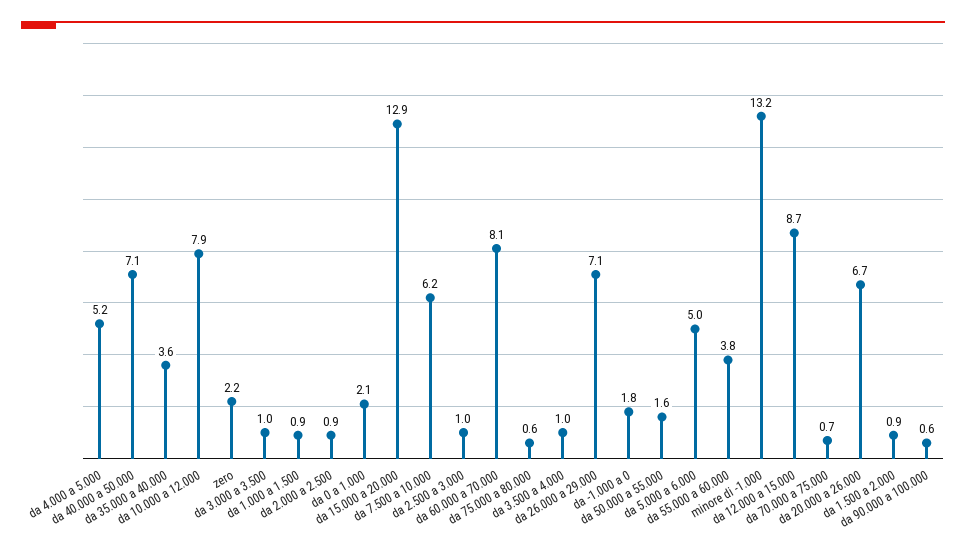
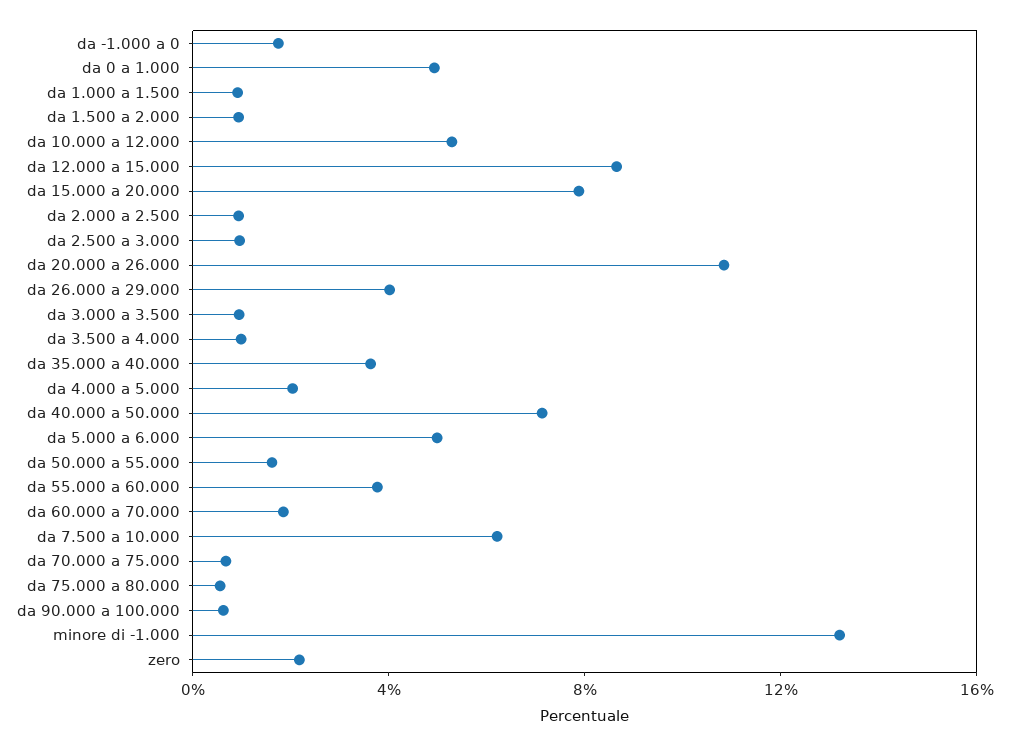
da 4.000 a 5.000: 5.2 -> 2
da 10.000 a 12.000: 7.9 -> 5
da 0 a 1.000: 2.1 -> 5
da 15.000 a 20.000: 12.9 -> 8
da 60.000 a 70.000: 8.1 -> 2
da 26.000 a 29.000: 7.1 -> 4
da 20.000 a 26.000: 6.7 -> 11

